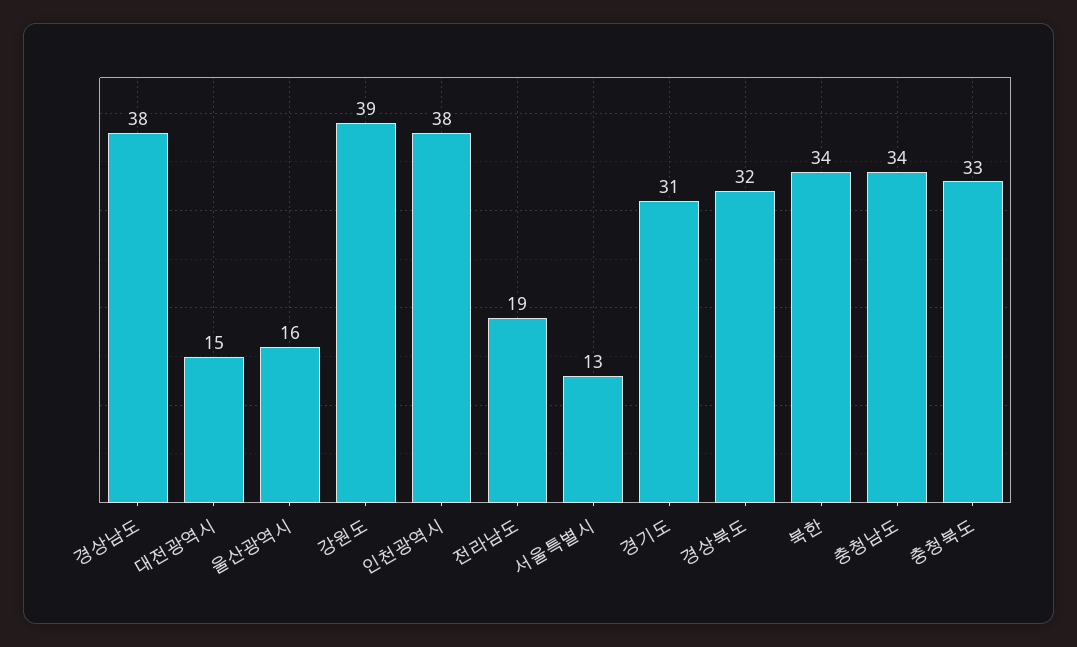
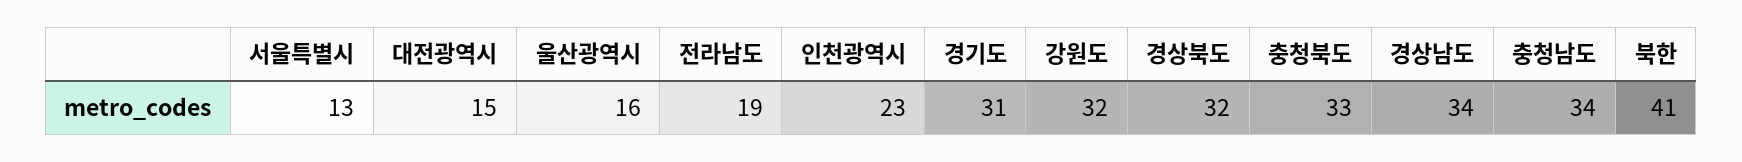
경상남도: 38 -> 34
강원도: 39 -> 32
인천광역시: 38 -> 23
북한: 34 -> 41

